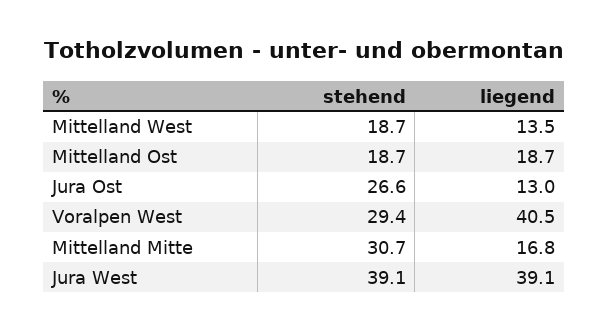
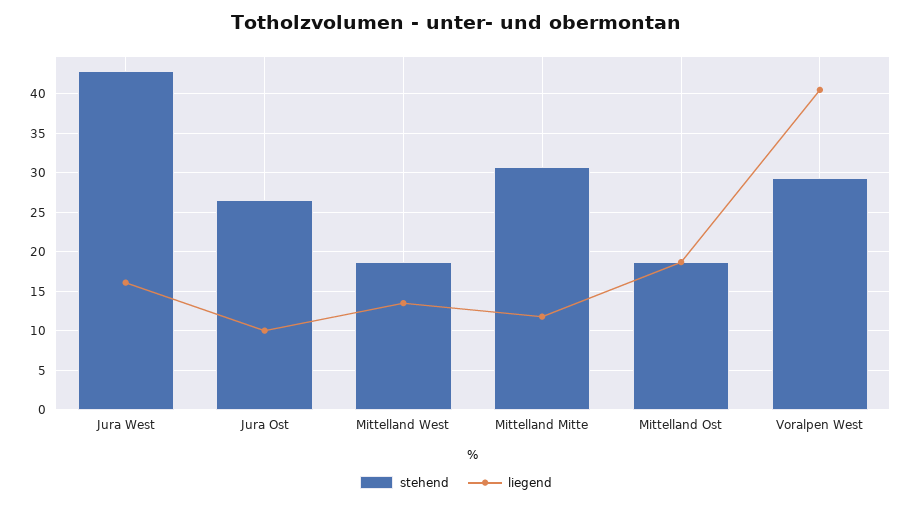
liegend, Jura Ost: 13 -> 10
liegend, Mittelland Mitte: 16.8 -> 12
stehend, Jura West: 39.1 -> 43
liegend, Jura West: 39.1 -> 16

